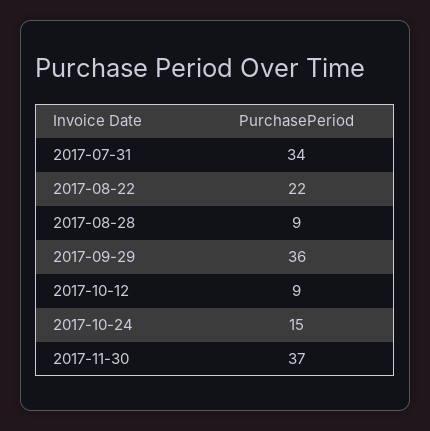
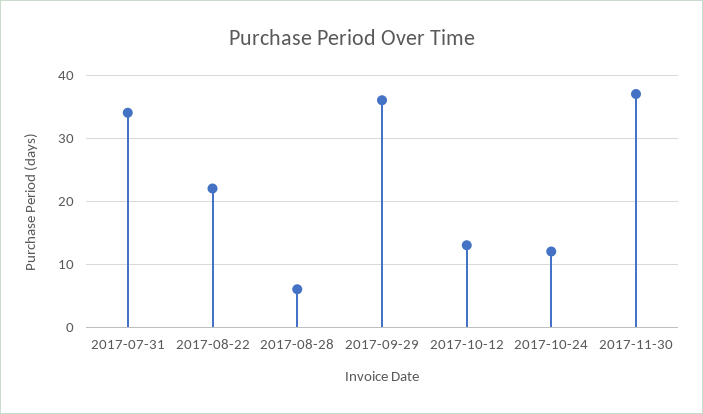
2017-08-28: 9 -> 6
2017-10-12: 9 -> 13
2017-10-24: 15 -> 12

